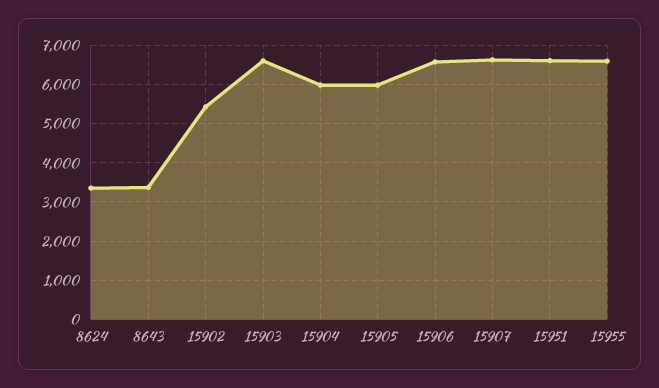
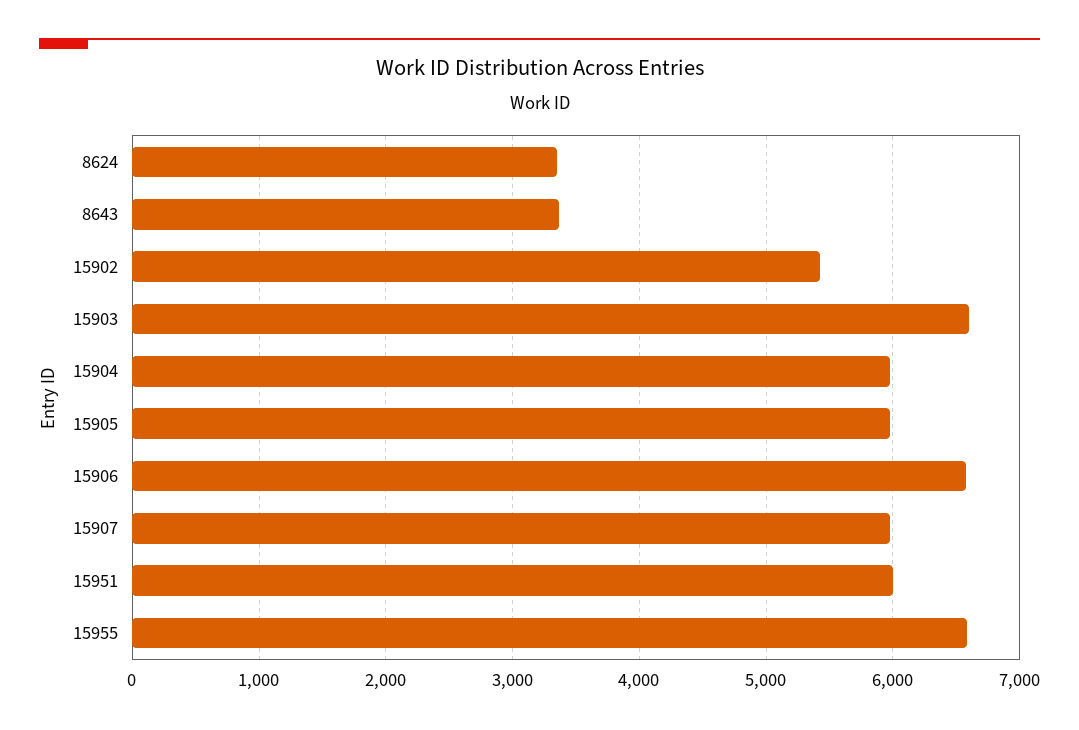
15907: 6600 -> 6000
15951: 6600 -> 6000

